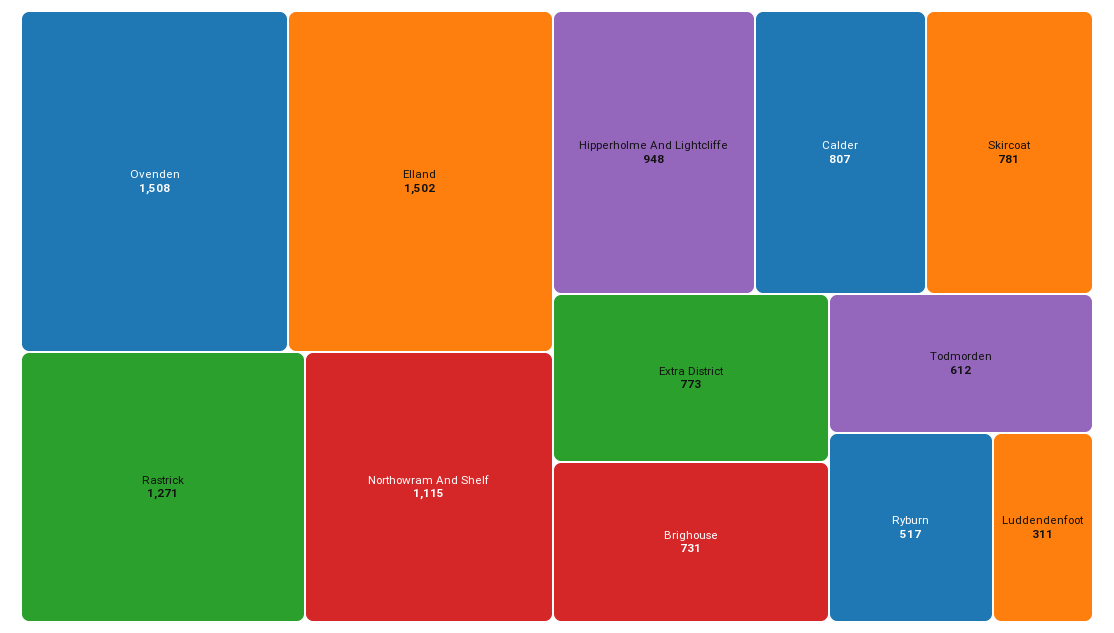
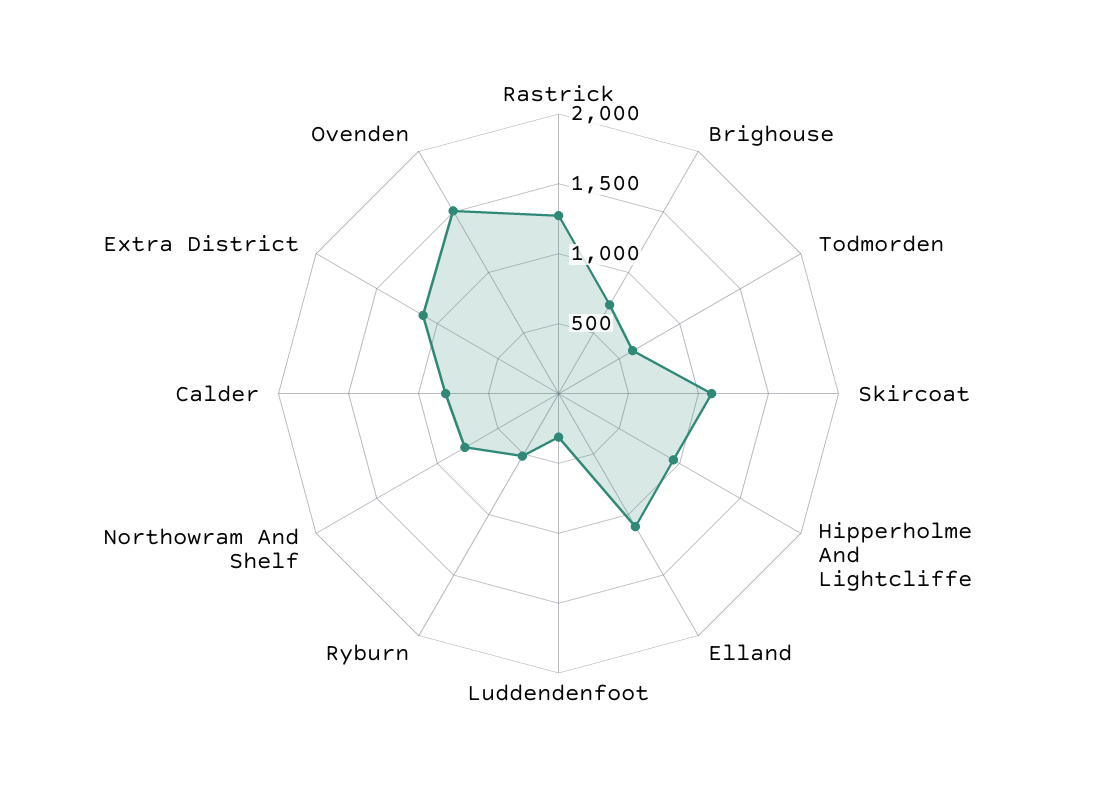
Elland: 1502 -> 1100
Northowram And Shelf: 1115 -> 800
Skircoat: 781 -> 1100
Extra District: 773 -> 1100

